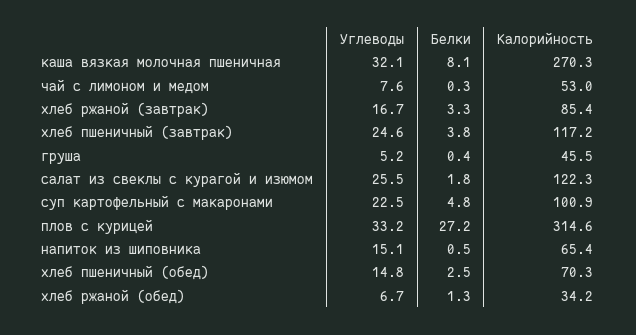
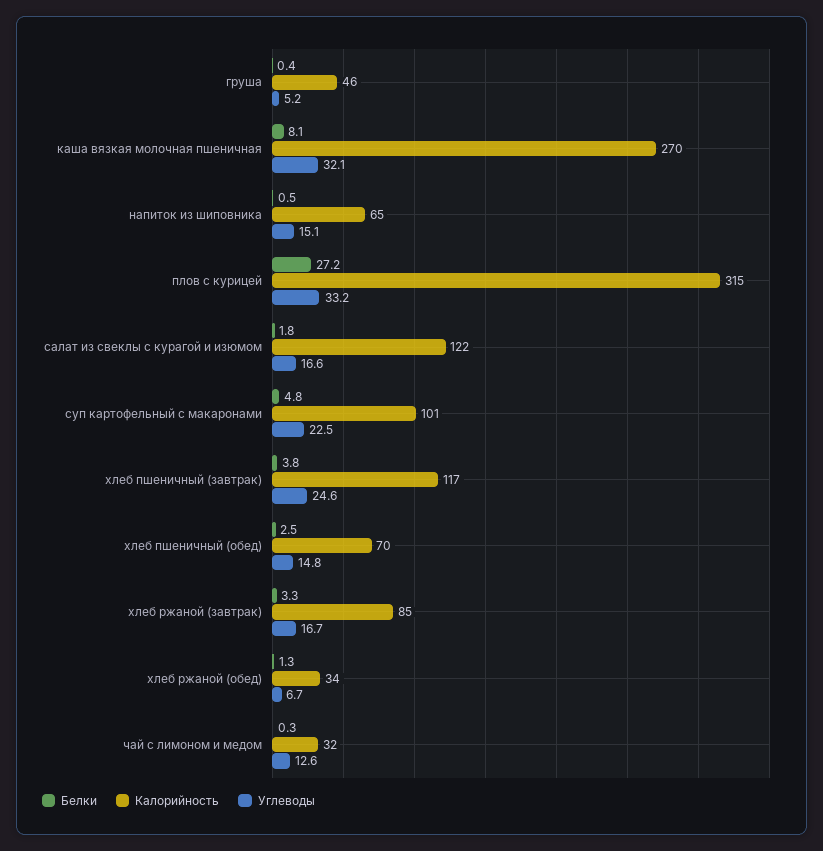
Углеводы, чай с лимоном и медом: 7.6 -> 12.6
Калорийность, чай с лимоном и медом: 53 -> 32
Углеводы, салат из свеклы с курагой и изюмом: 25.5 -> 16.6

